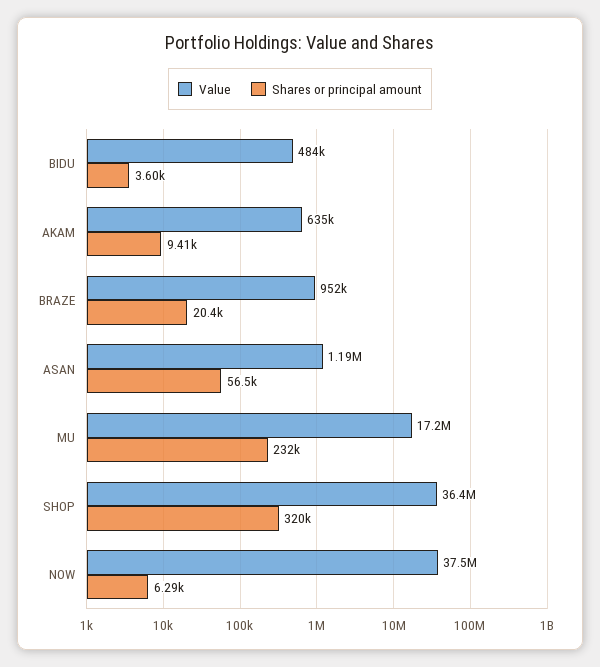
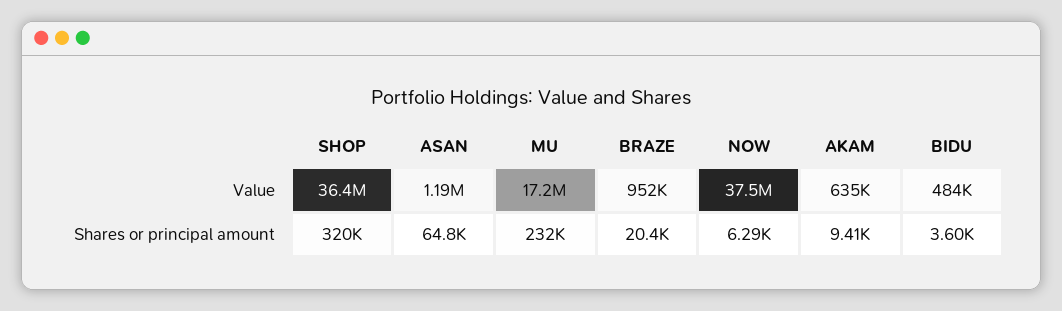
Shares or principal amount, ASAN: 56500 -> 64800

